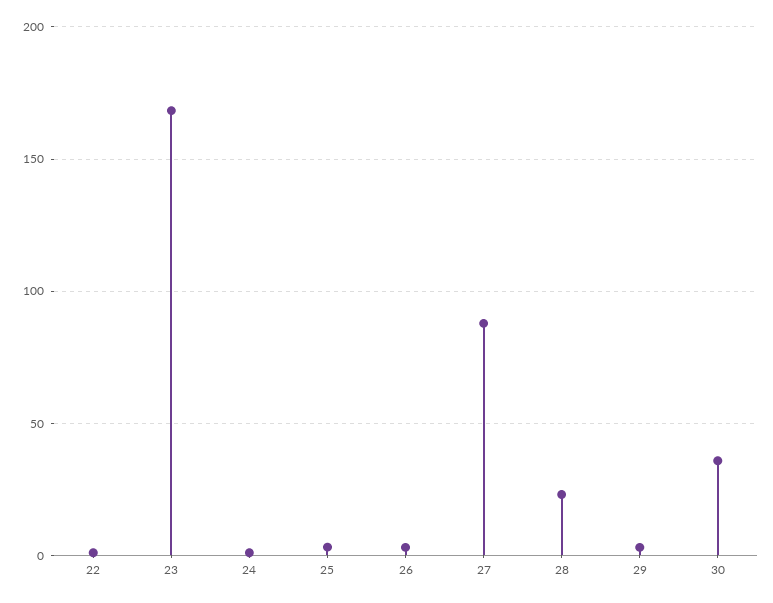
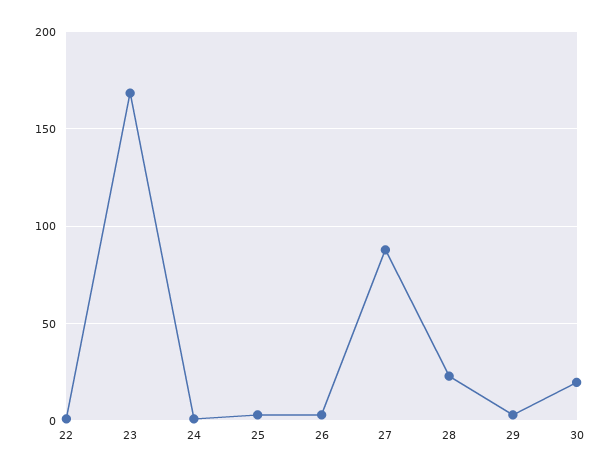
30: 35 -> 20

